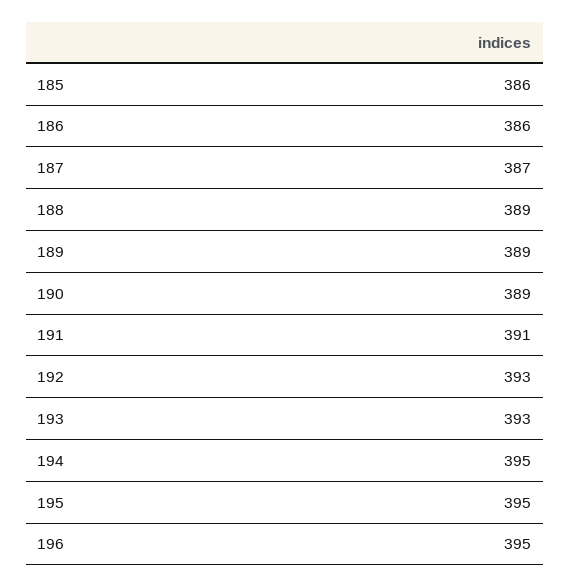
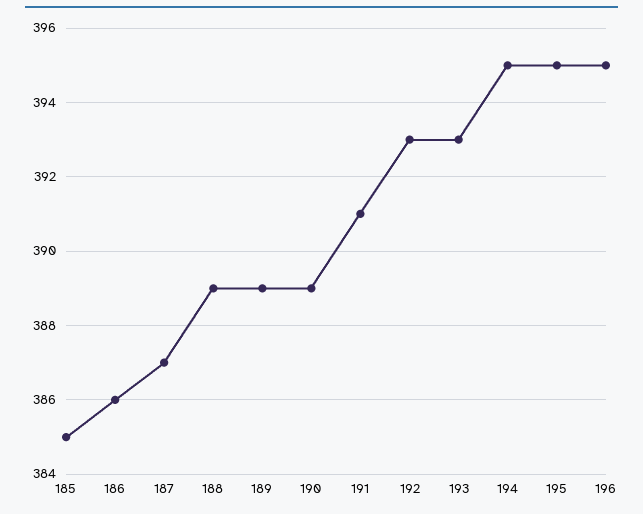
185: 386 -> 385

